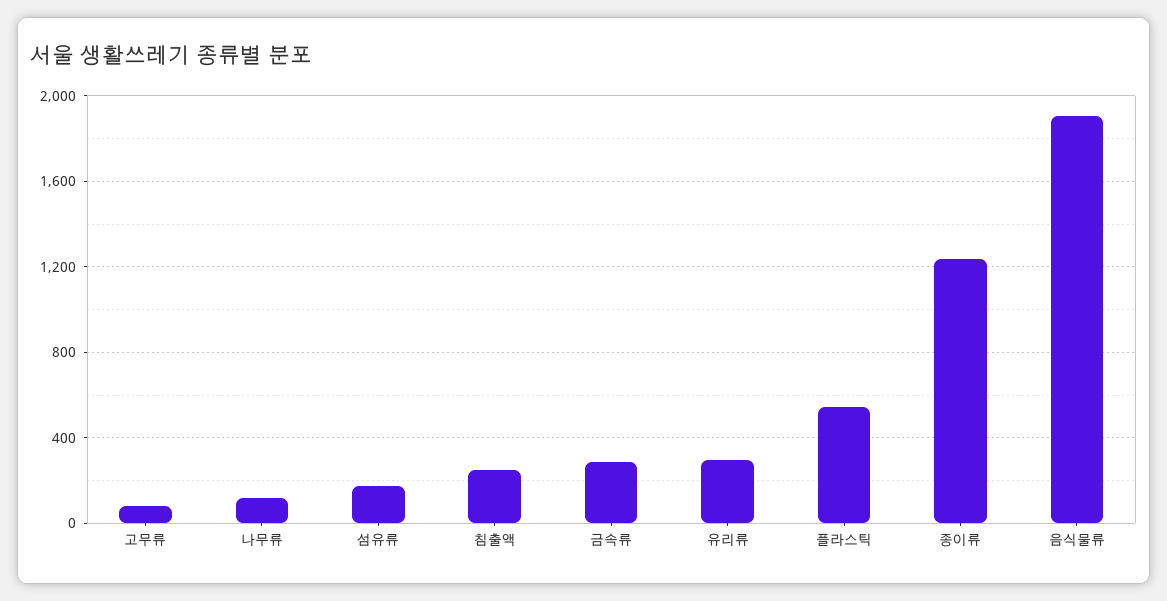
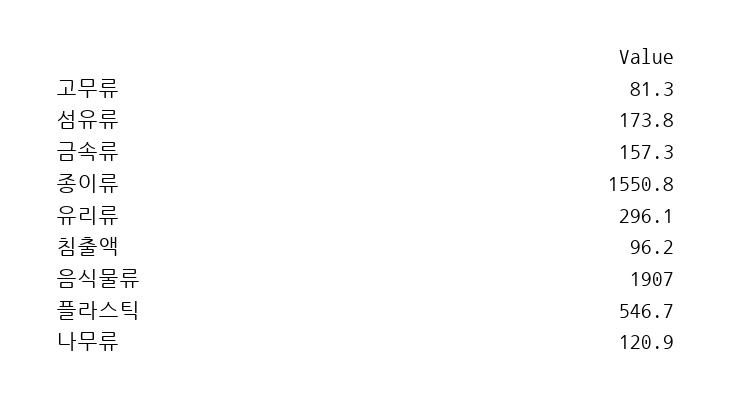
침출액: 250 -> 96.2
금속류: 300 -> 157.3
종이류: 1250 -> 1550.8

